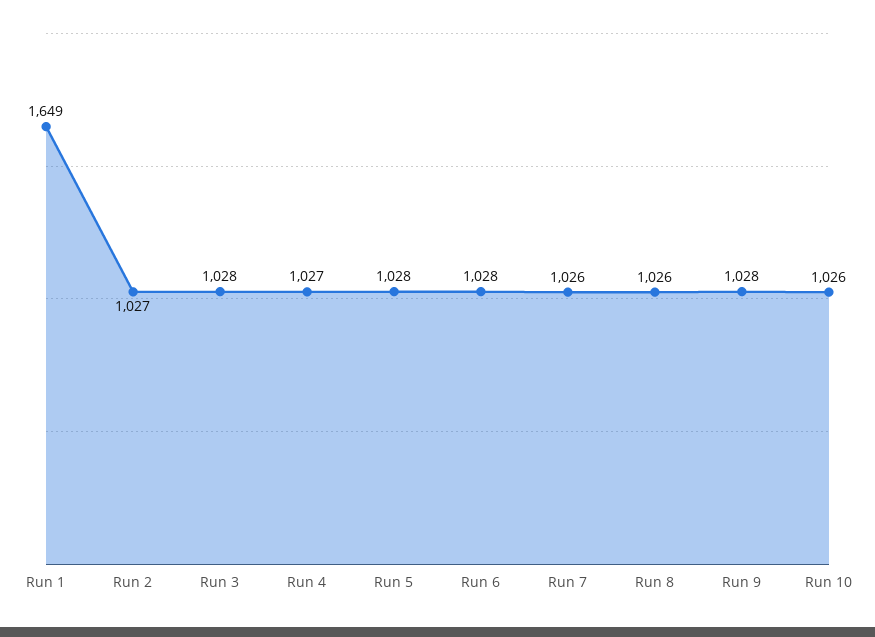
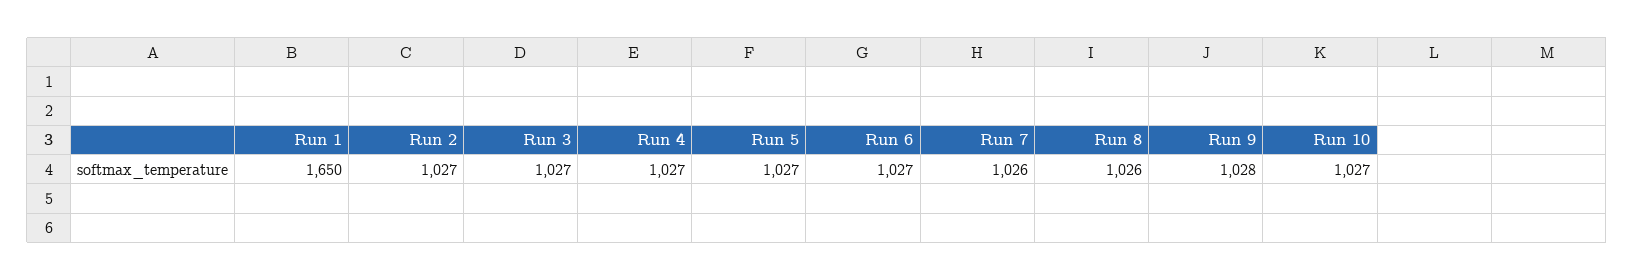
Run 1: 1649 -> 1650
Run 3: 1028 -> 1027
Run 5: 1028 -> 1027
Run 6: 1028 -> 1027
Run 10: 1026 -> 1027

